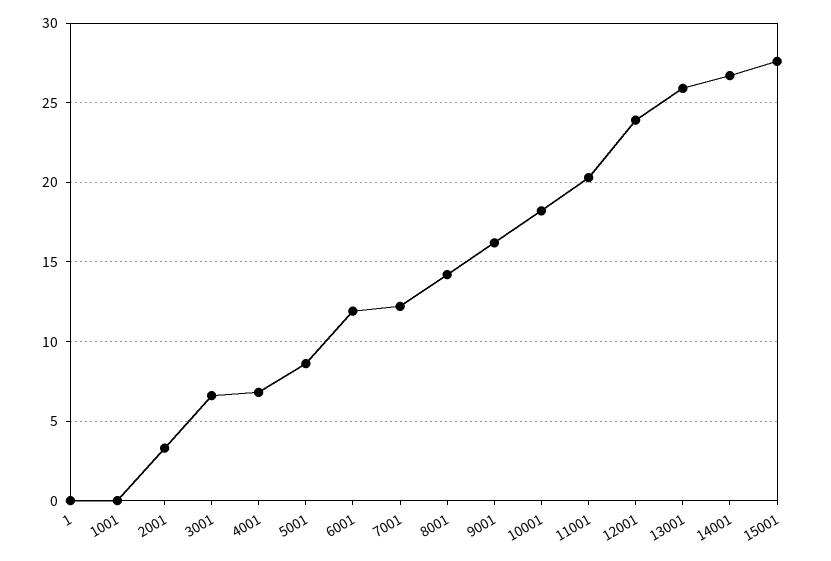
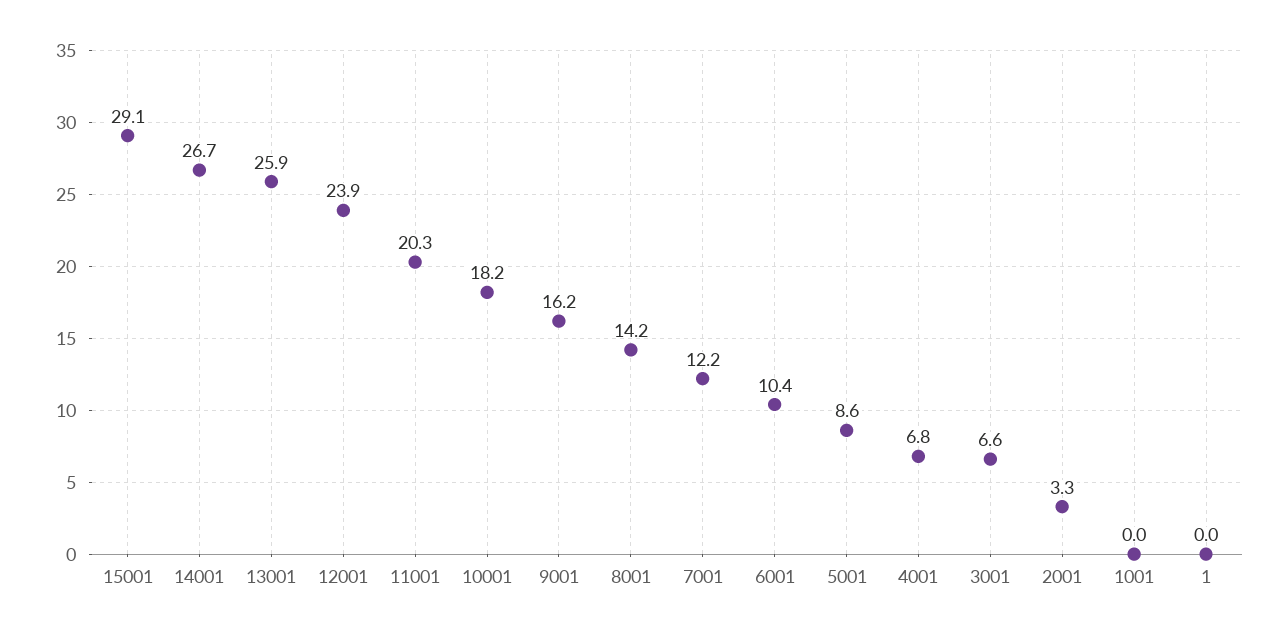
6001: 12 -> 10.4
15001: 27.5 -> 29.1

